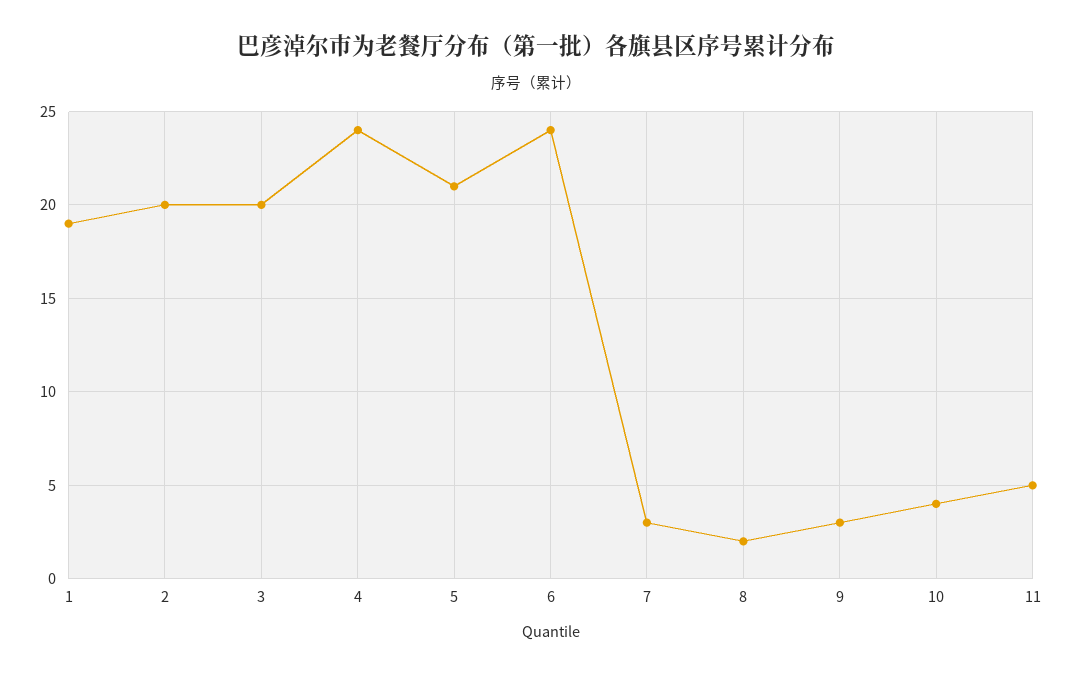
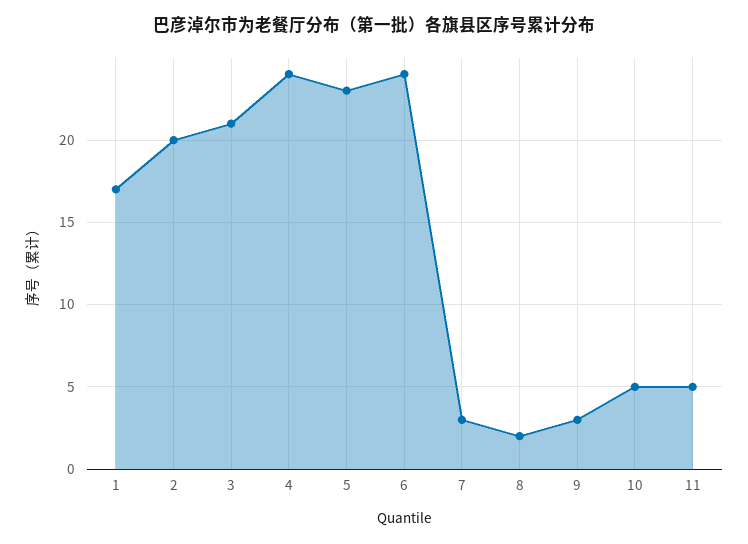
1: 19 -> 17
3: 20 -> 21
5: 21 -> 23
10: 4 -> 5

